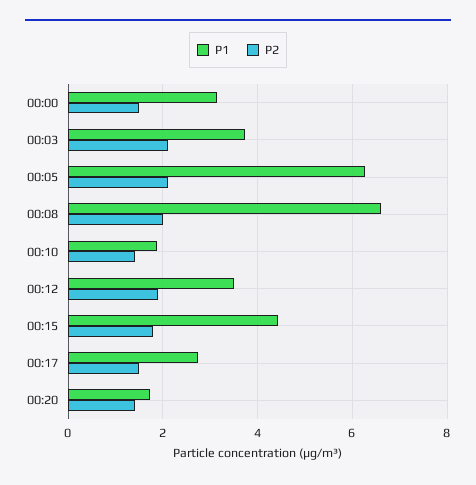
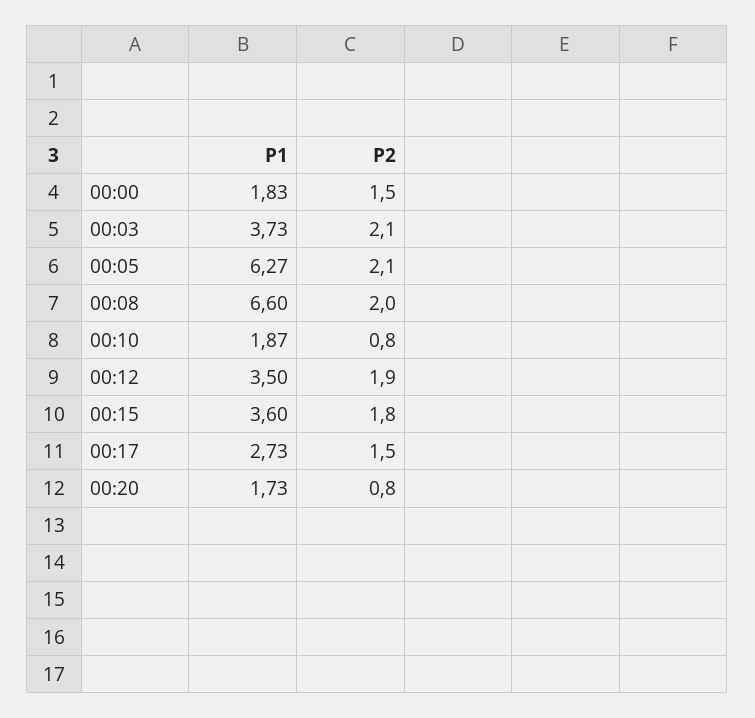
P1, 00:00: 3.2 -> 1.83
P2, 00:10: 1.4 -> 0.8
P1, 00:15: 4.4 -> 3.6
P2, 00:20: 1.4 -> 0.8

